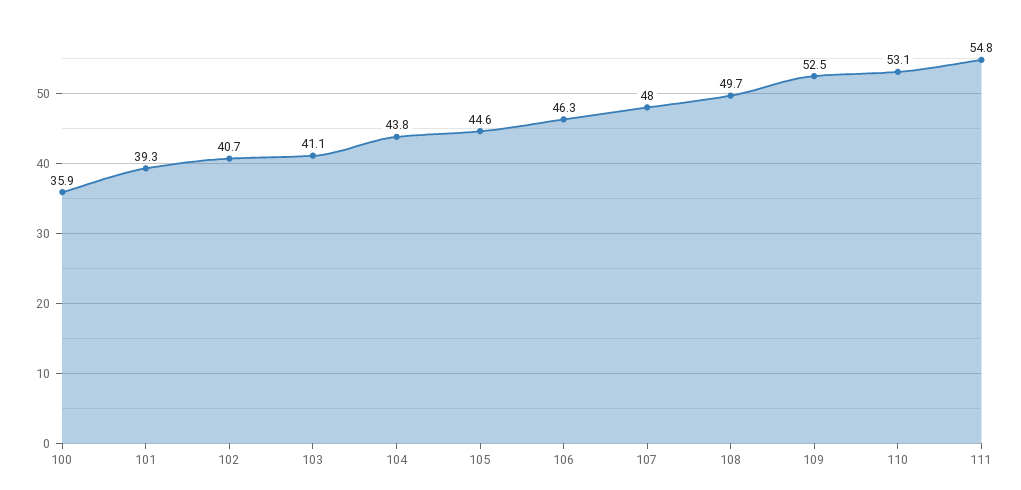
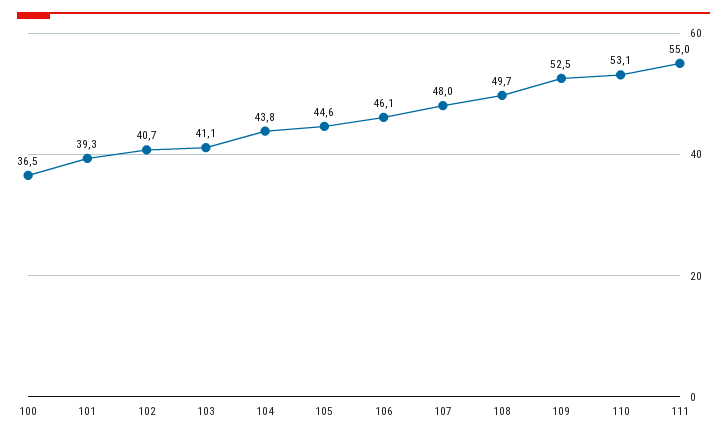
100: 35.9 -> 36.5
106: 46.3 -> 46.1
111: 54.8 -> 55

